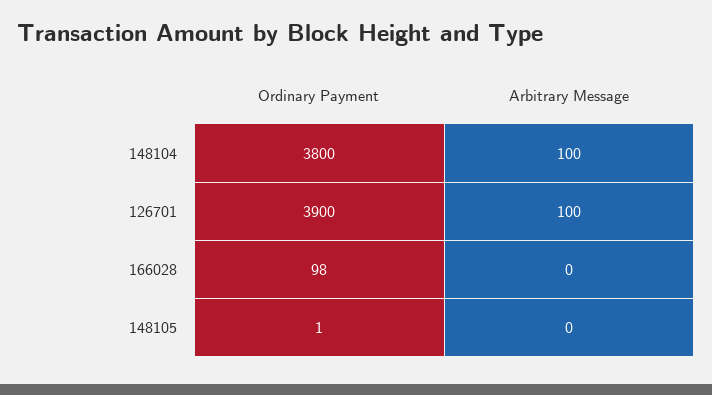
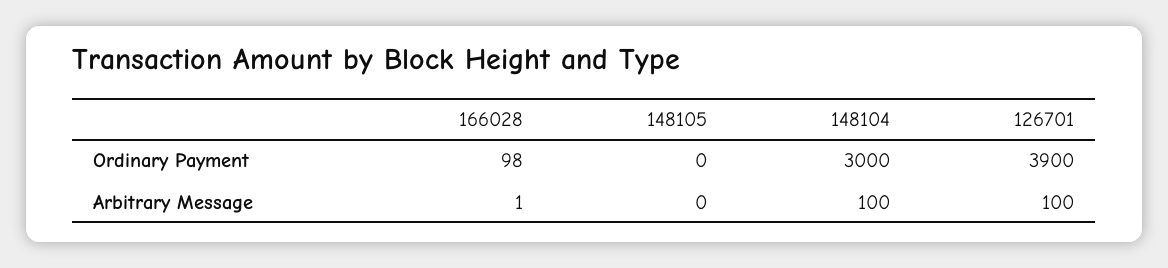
Ordinary Payment, 148104: 3800 -> 3000
Arbitrary Message, 166028: 0 -> 1
Ordinary Payment, 148105: 1 -> 0

